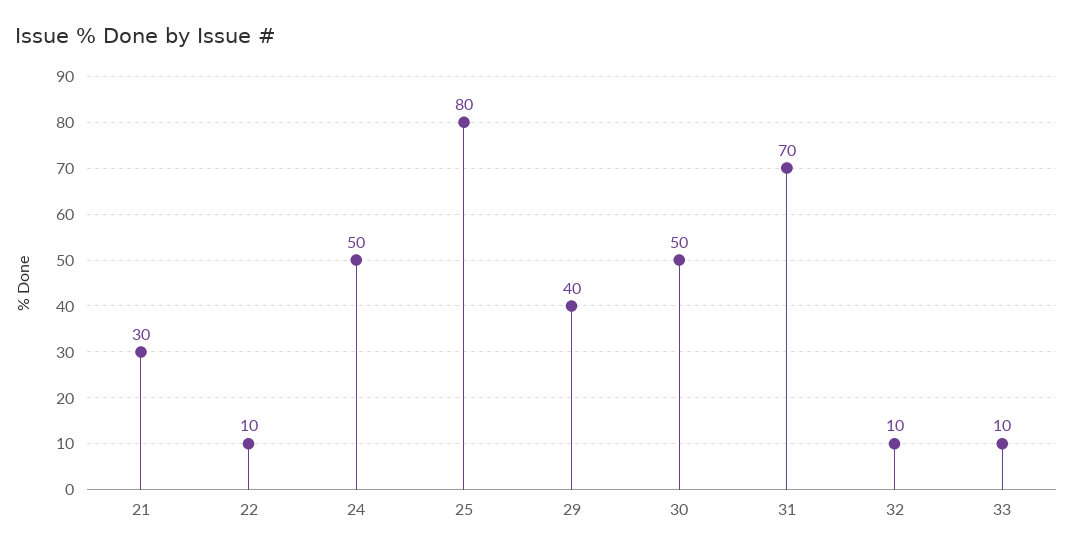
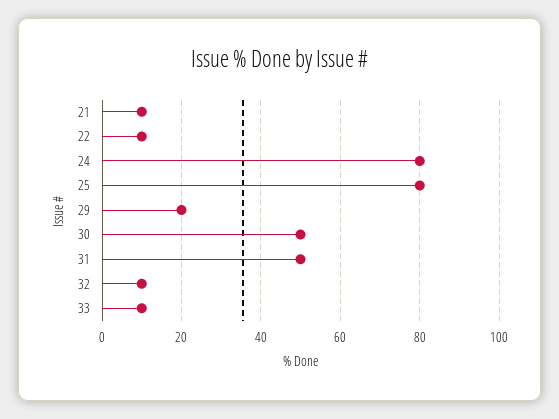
21: 30 -> 10
24: 50 -> 80
29: 40 -> 20
31: 70 -> 50

